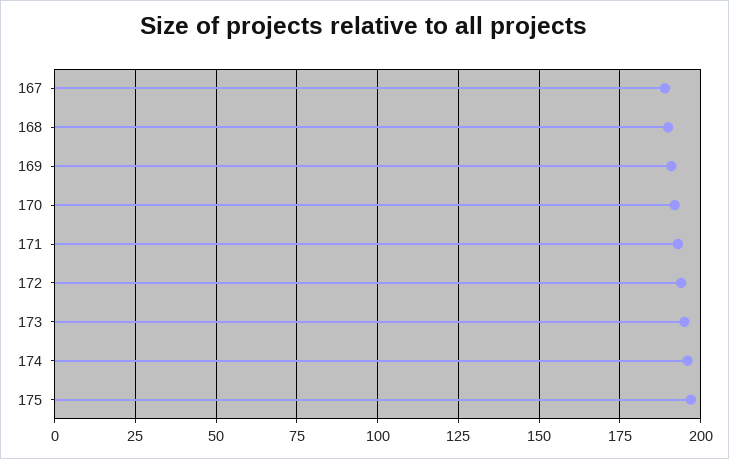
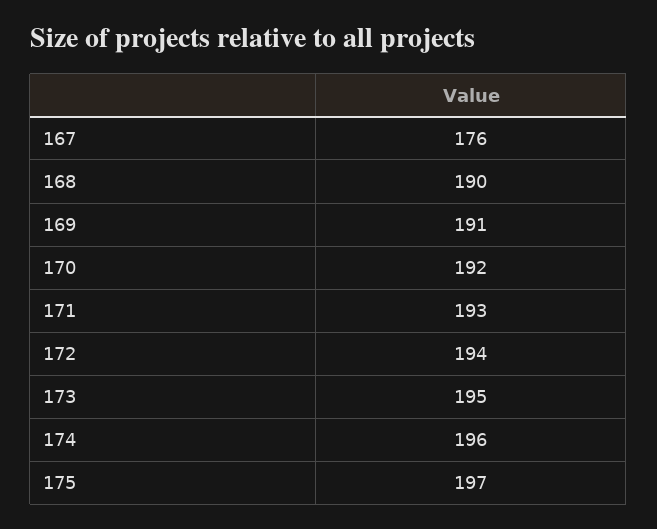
167: 190 -> 176

